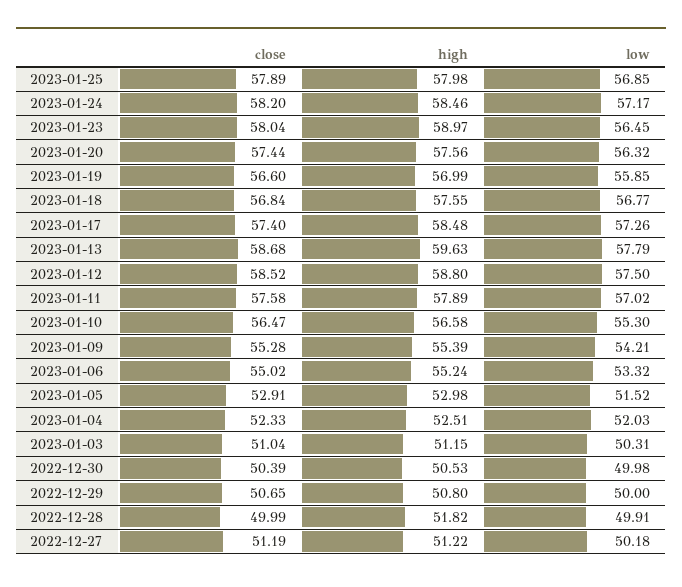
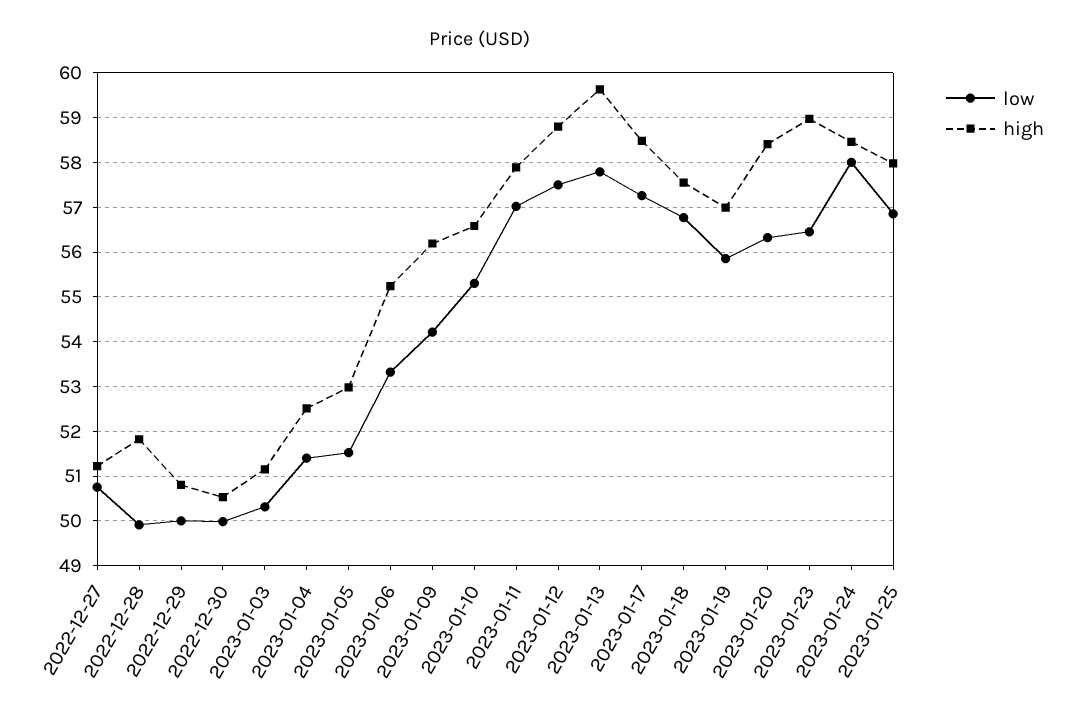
close, 2023-01-25: 57.89 -> none
close, 2023-01-24: 58.2 -> none
low, 2023-01-24: 57.17 -> 58
close, 2023-01-23: 58.04 -> none
close, 2023-01-20: 57.44 -> none
high, 2023-01-20: 57.56 -> 58.4
close, 2023-01-19: 56.6 -> none
close, 2023-01-18: 56.84 -> none
close, 2023-01-17: 57.4 -> none
close, 2023-01-13: 58.68 -> none
close, 2023-01-12: 58.52 -> none
close, 2023-01-11: 57.58 -> none
close, 2023-01-10: 56.47 -> none
close, 2023-01-09: 55.28 -> none
high, 2023-01-09: 55.39 -> 56.2
close, 2023-01-06: 55.02 -> none
close, 2023-01-05: 52.91 -> none
close, 2023-01-04: 52.33 -> none
low, 2023-01-04: 52.03 -> 51.4
close, 2023-01-03: 51.04 -> none
close, 2022-12-30: 50.39 -> none
close, 2022-12-29: 50.65 -> none
close, 2022-12-28: 49.99 -> none
close, 2022-12-27: 51.19 -> none
low, 2022-12-27: 50.18 -> 50.8

